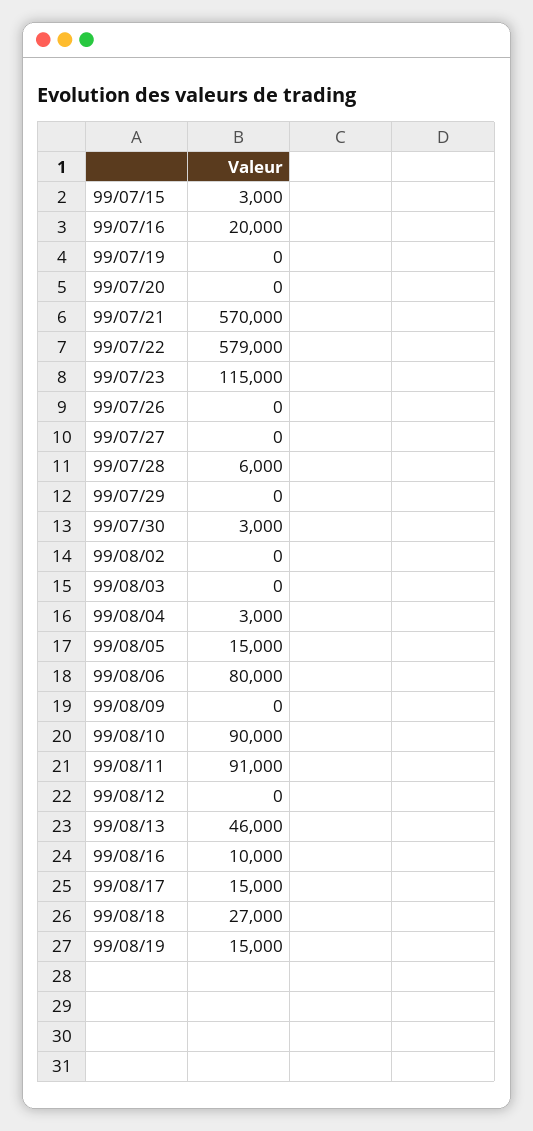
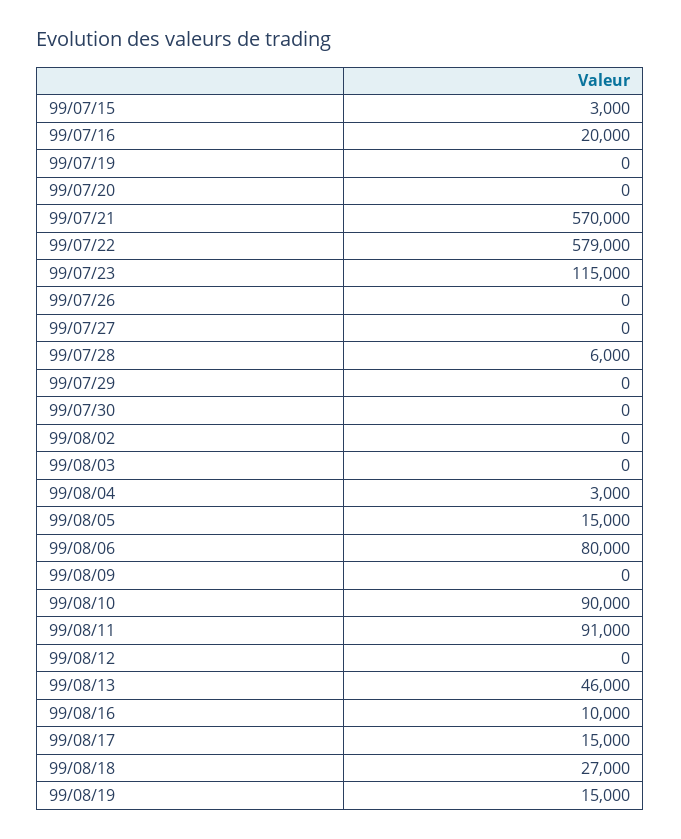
99/07/30: 3000 -> 0

